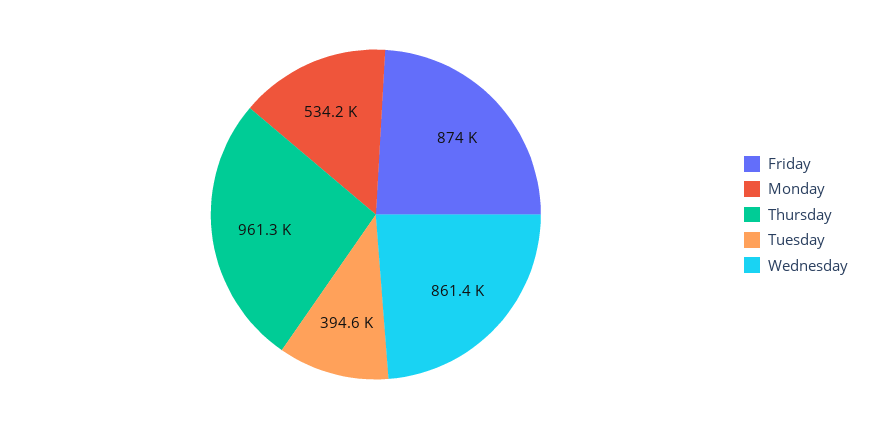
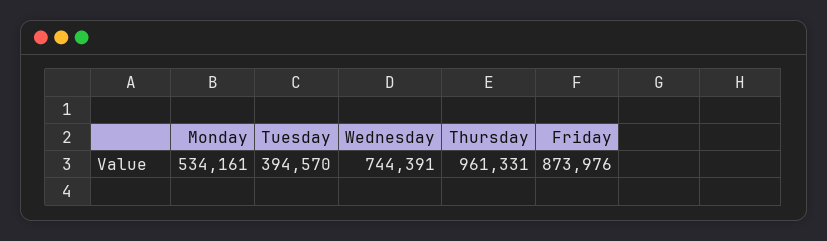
Wednesday: 861400 -> 744391

